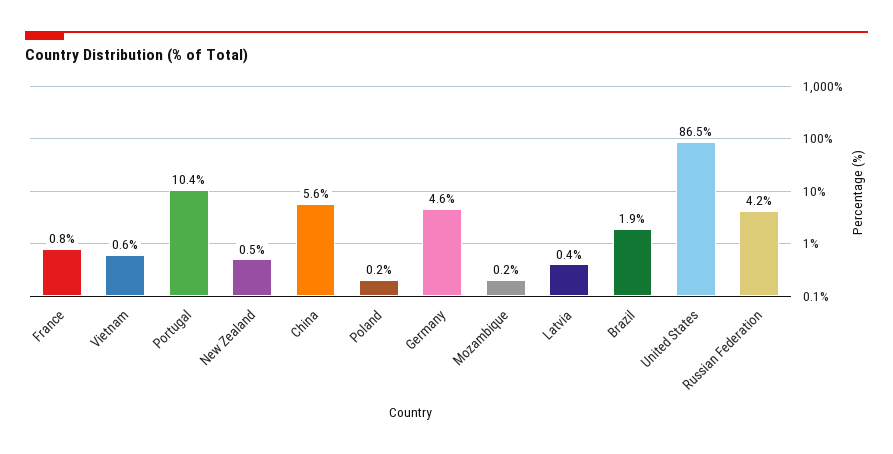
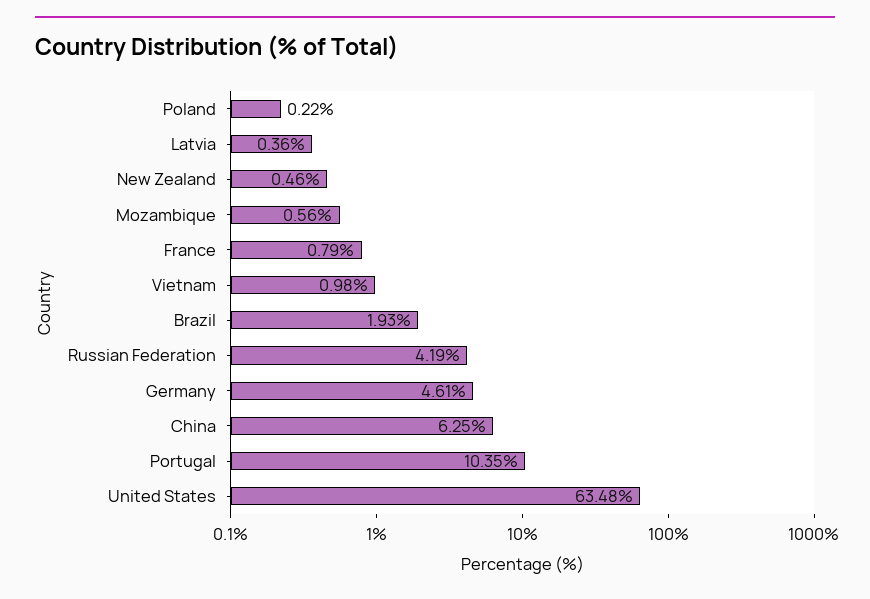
Vietnam: 0.6 -> 0.98
China: 5.6 -> 6.25
Mozambique: 0.2 -> 0.56
United States: 86.5 -> 63.48

